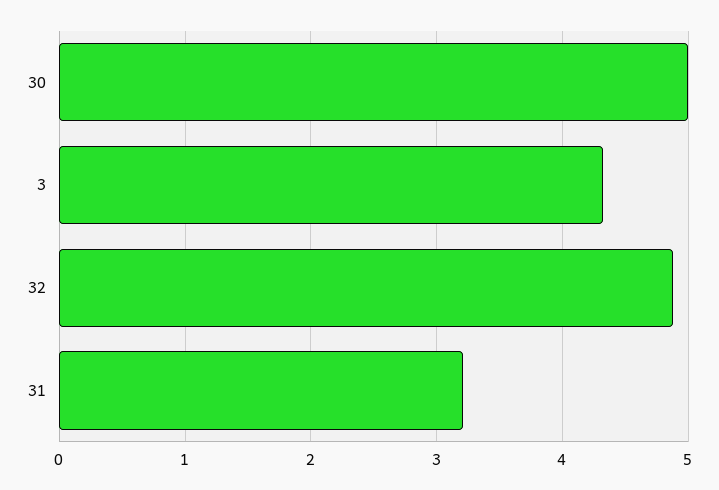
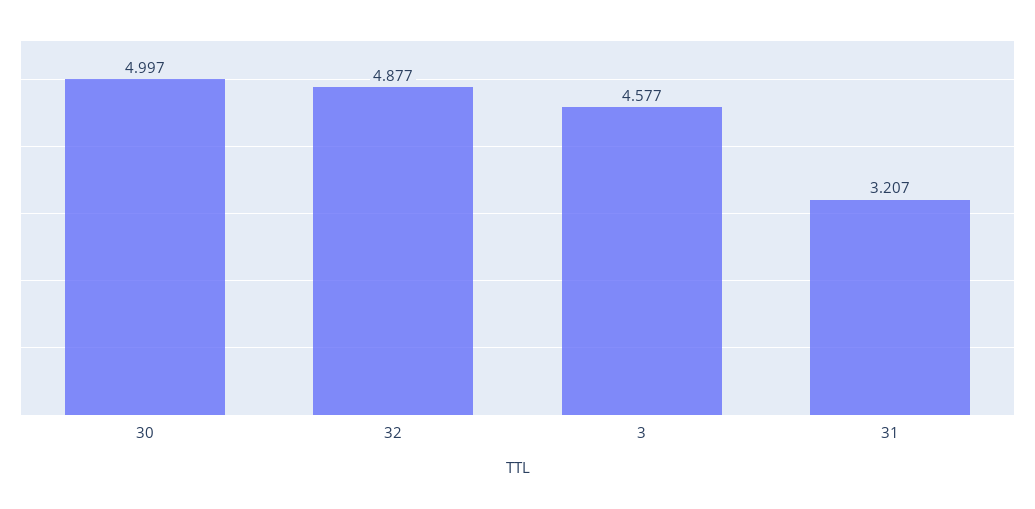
3: 4.3 -> 4.577

